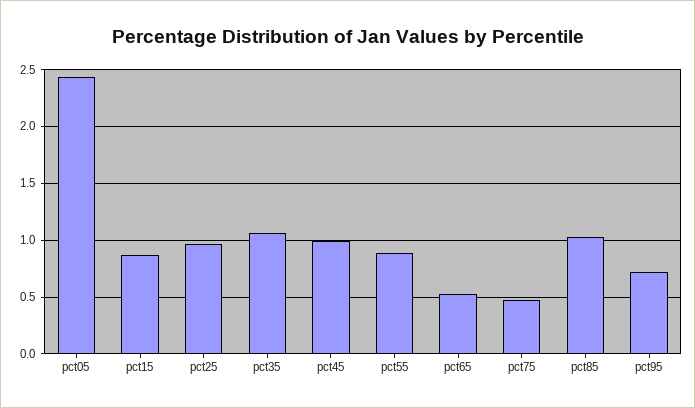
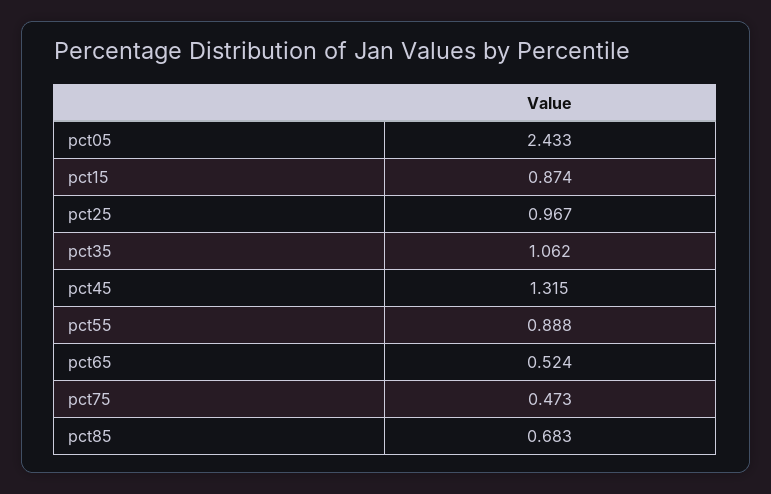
pct45: 1 -> 1.315
pct85: 1 -> 0.683
pct95: 0.7 -> none

